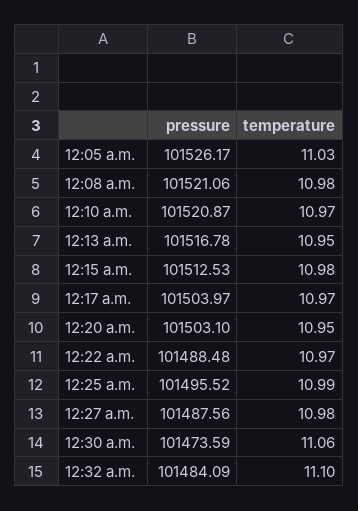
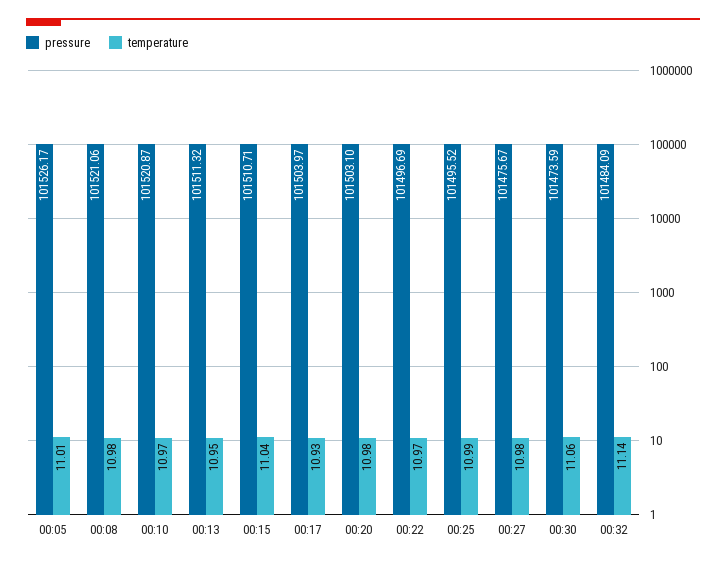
temperature, 12:05 a.m.: 11.03 -> 11.01
pressure, 12:13 a.m.: 101516.78 -> 101511.32
pressure, 12:15 a.m.: 101512.53 -> 101510.71
temperature, 12:15 a.m.: 10.98 -> 11.04
temperature, 12:17 a.m.: 10.97 -> 10.93
temperature, 12:20 a.m.: 10.95 -> 10.98
pressure, 12:22 a.m.: 101488.48 -> 101496.69
pressure, 12:27 a.m.: 101487.56 -> 101475.67
temperature, 12:32 a.m.: 11.1 -> 11.14

